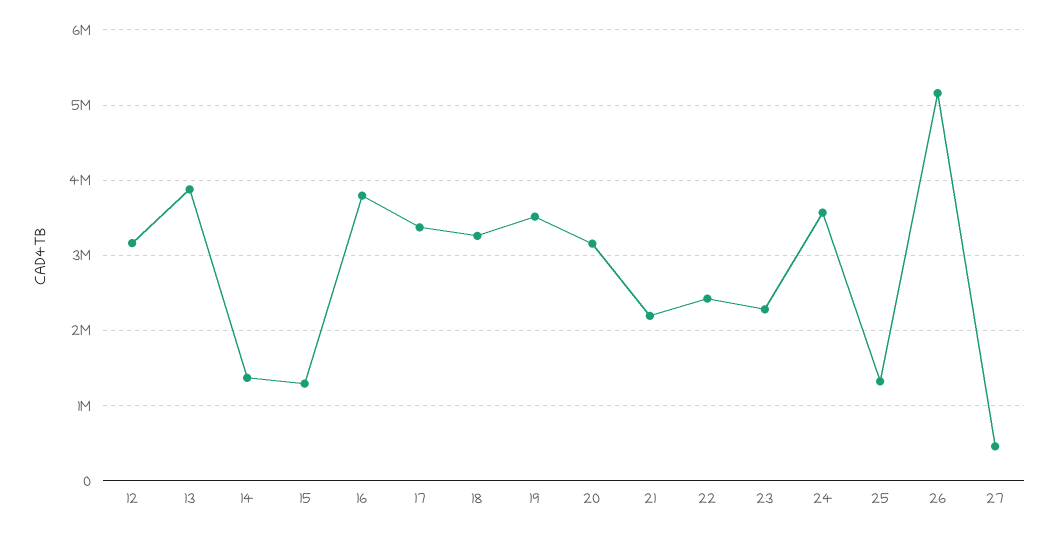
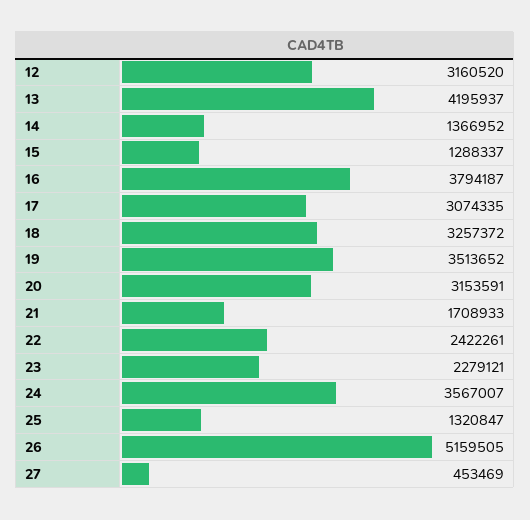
13: 3900000 -> 4195937
17: 3400000 -> 3074335
21: 2200000 -> 1708933

